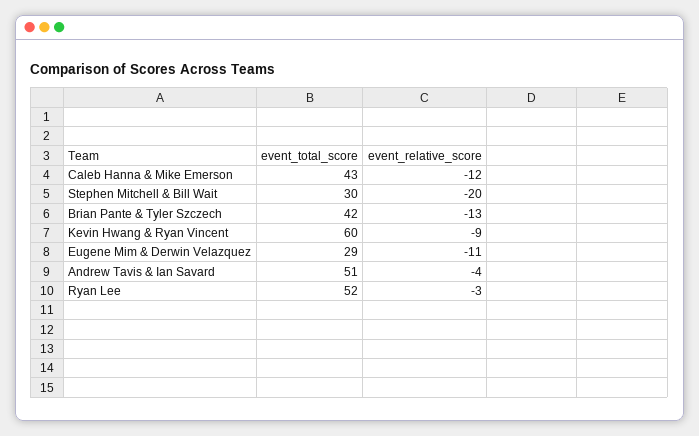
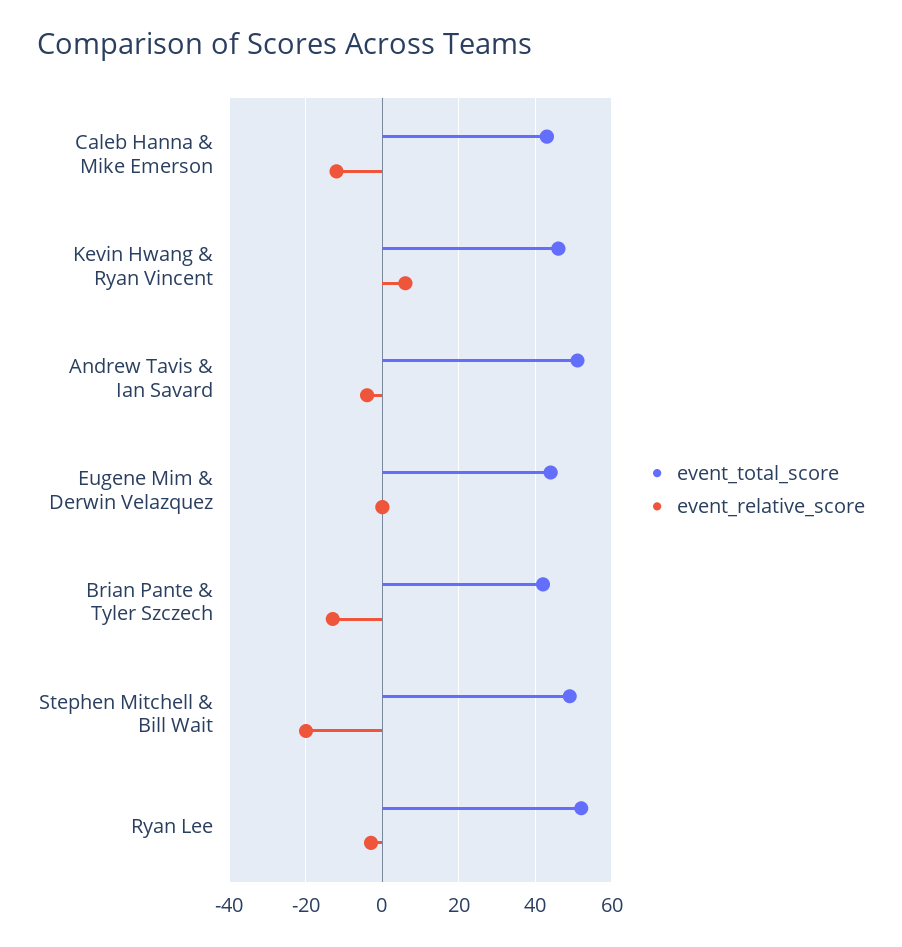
event_total_score, Stephen Mitchell & Bill Wait: 30 -> 50
event_total_score, Kevin Hwang & Ryan Vincent: 60 -> 45
event_relative_score, Kevin Hwang & Ryan Vincent: -9 -> 5
event_total_score, Eugene Mim & Derwin Velazquez: 29 -> 45
event_relative_score, Eugene Mim & Derwin Velazquez: -11 -> 0

